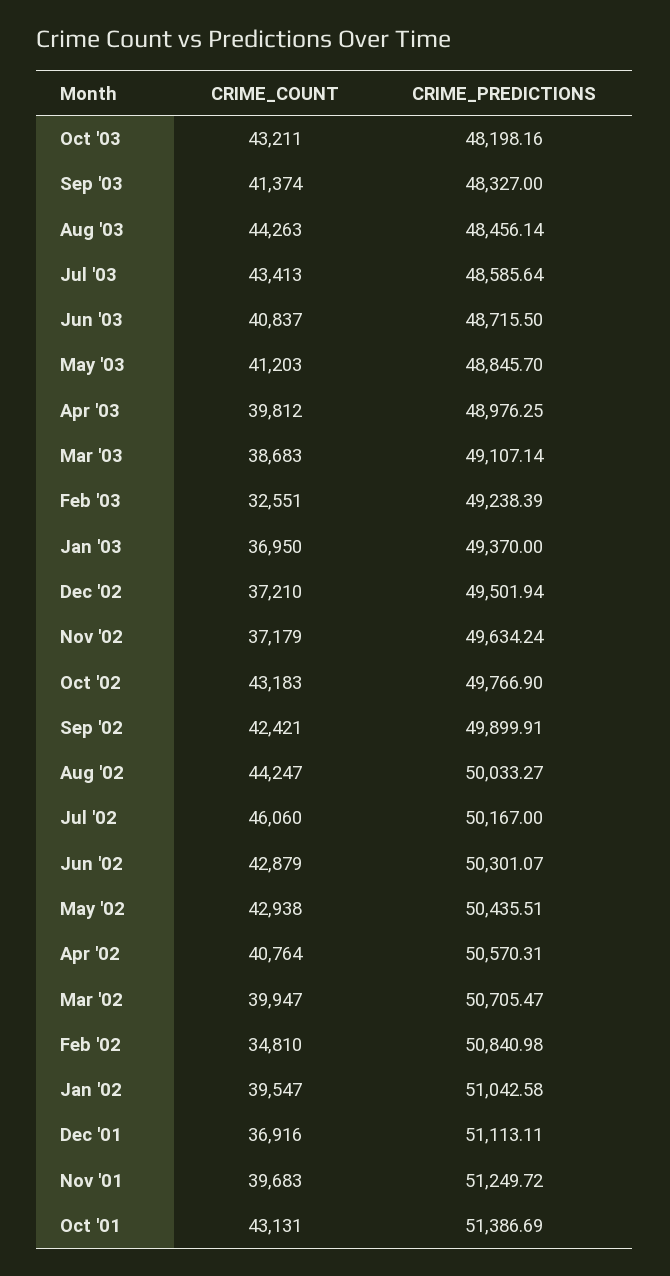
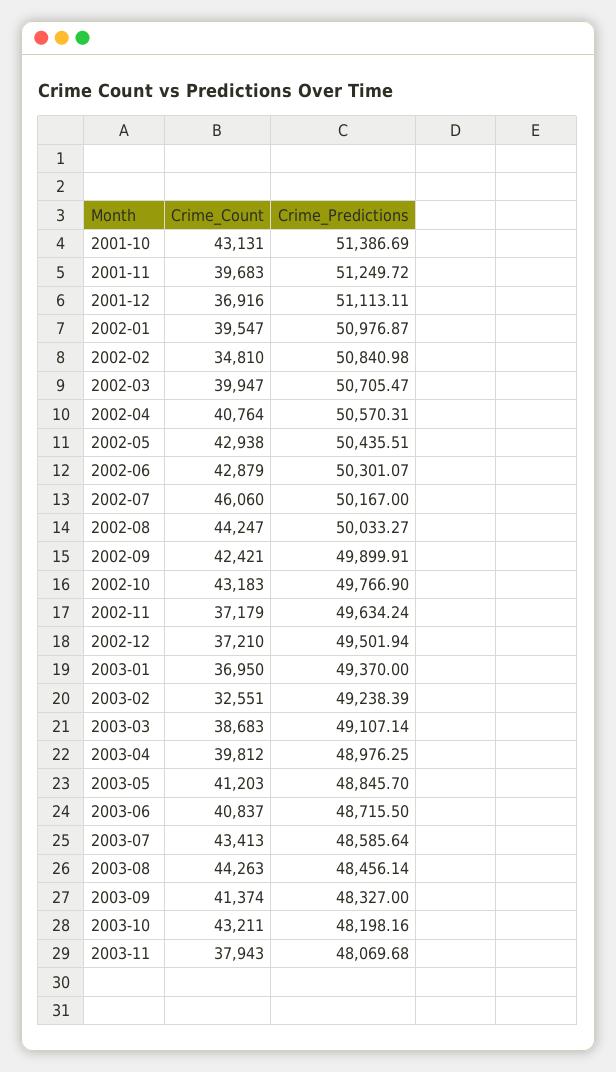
CRIME_PREDICTIONS, Jan '02: 51042.58 -> 50976.87
CRIME_COUNT, 2003-11: none -> 37943
CRIME_PREDICTIONS, 2003-11: none -> 48069.68

